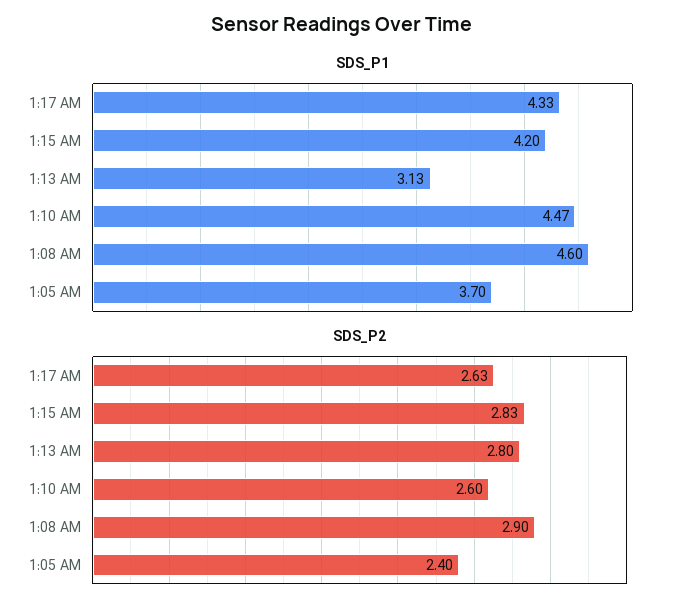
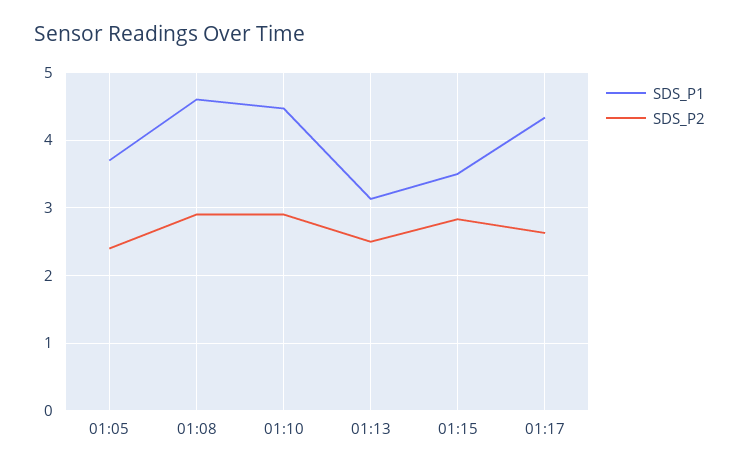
SDS_P1, 1:15 AM: 4.2 -> 3.5
SDS_P2, 1:13 AM: 2.8 -> 2.5
SDS_P2, 1:10 AM: 2.6 -> 2.9

